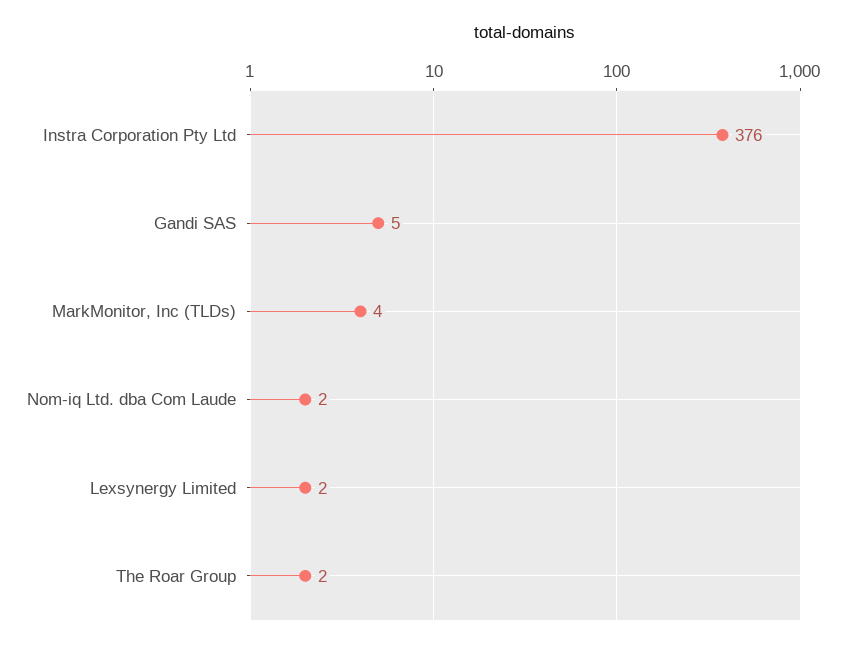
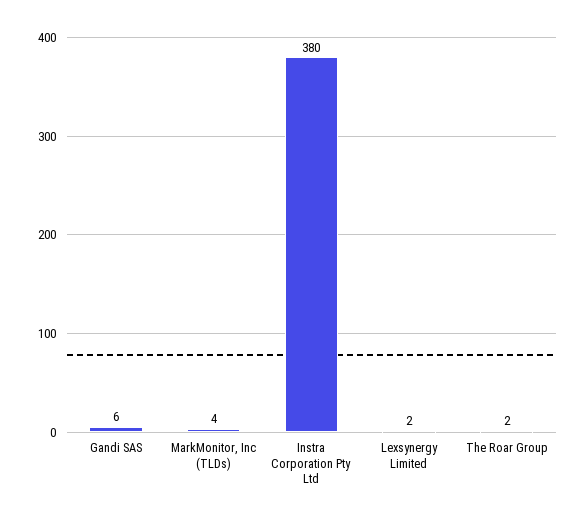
Instra Corporation Pty Ltd: 376 -> 380
Gandi SAS: 5 -> 6
Nom-iq Ltd. dba Com Laude: 2 -> none

